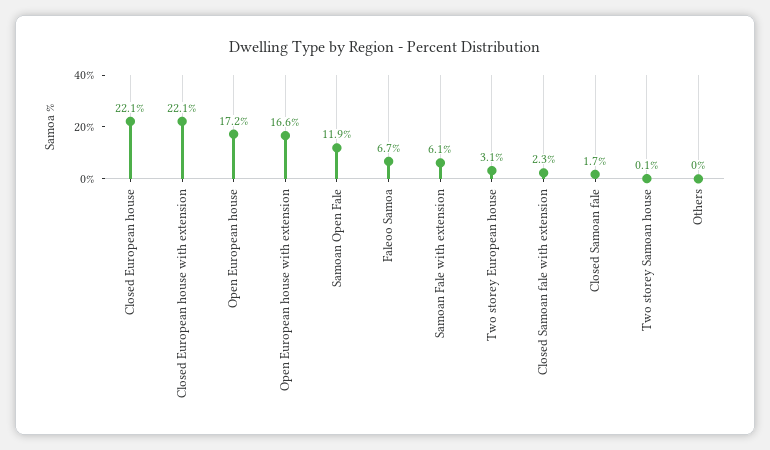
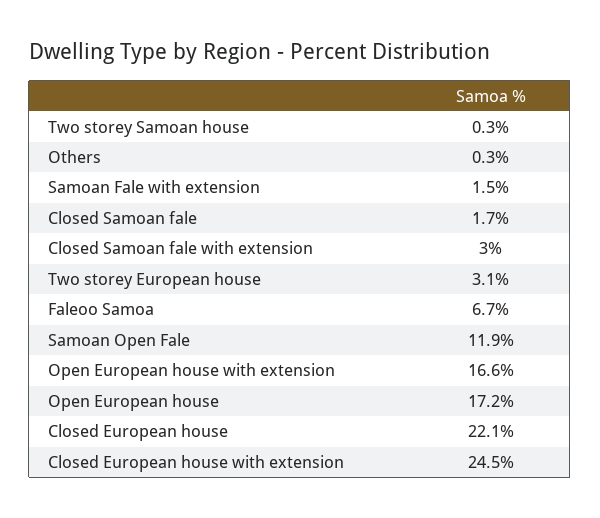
Closed European house with extension: 22.1 -> 24.5
Samoan Fale with extension: 6.1 -> 1.5
Closed Samoan fale with extension: 2.3 -> 3
Two storey Samoan house: 0.1 -> 0.3
Others: 0 -> 0.3

